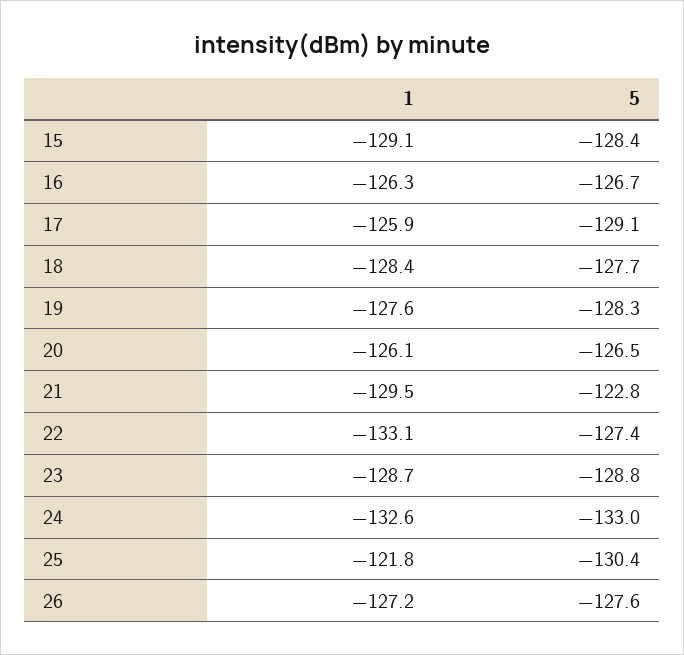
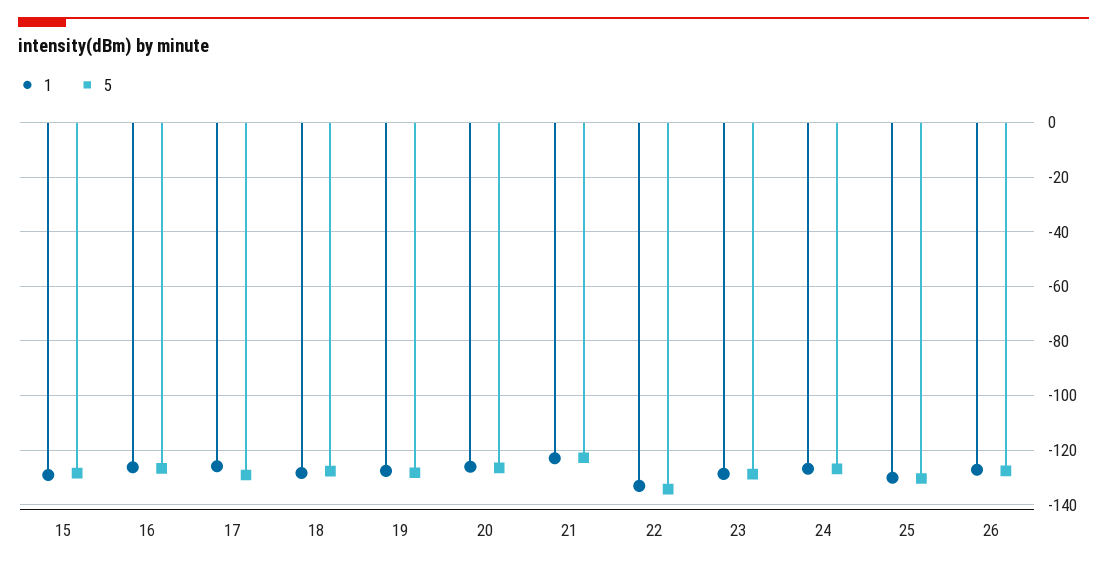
1, 21: -129.5 -> -122.5
5, 22: -127.4 -> -135
1, 24: -132.6 -> -127.5
5, 24: -133 -> -127.5
1, 25: -121.8 -> -130

